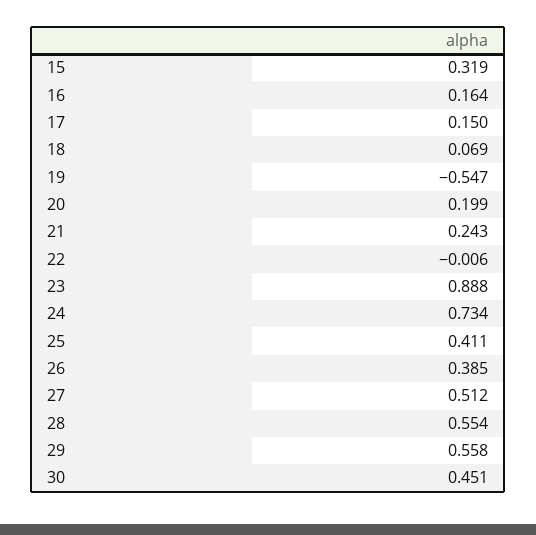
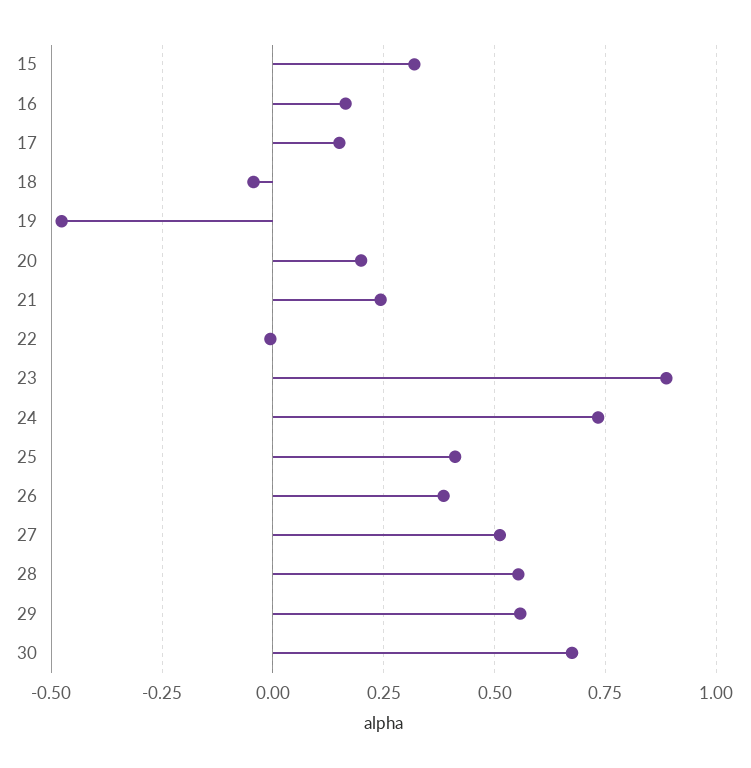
18: 0.069 -> -0.05
19: -0.547 -> -0.475
30: 0.451 -> 0.675

